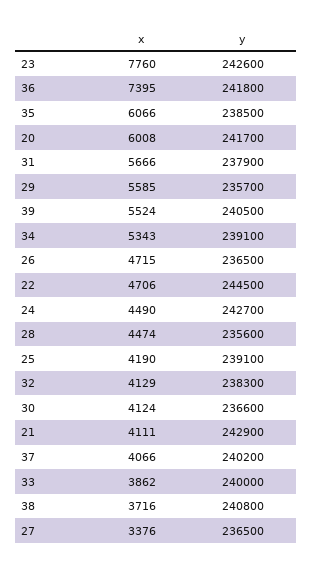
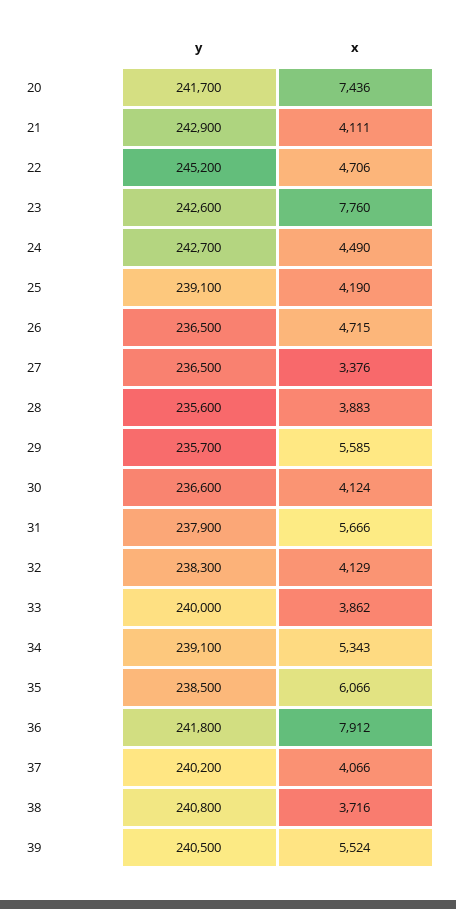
x, 36: 7395 -> 7912
x, 20: 6008 -> 7436
y, 22: 244500 -> 245200
x, 28: 4474 -> 3883

